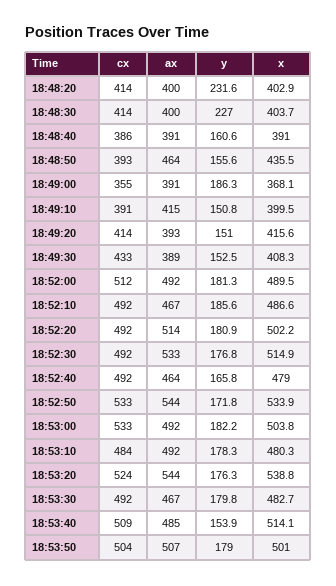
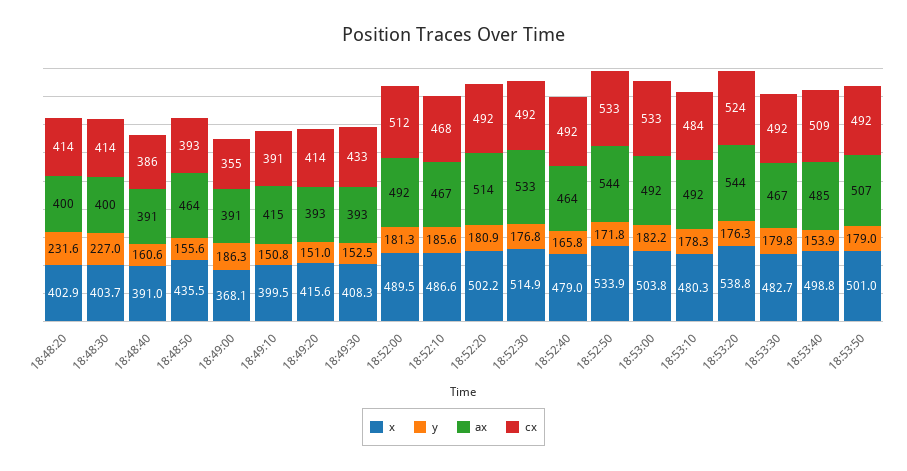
ax, 18:49:30: 389 -> 393
cx, 18:52:10: 492 -> 468
x, 18:53:40: 514.1 -> 498.8
cx, 18:53:50: 504 -> 492

